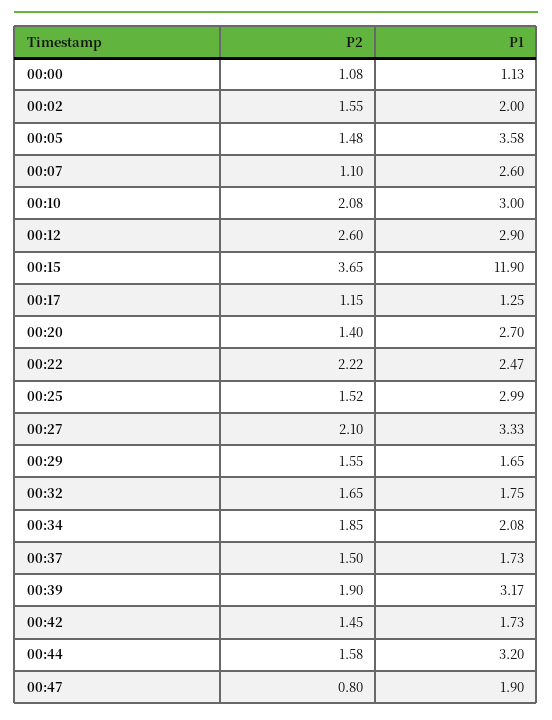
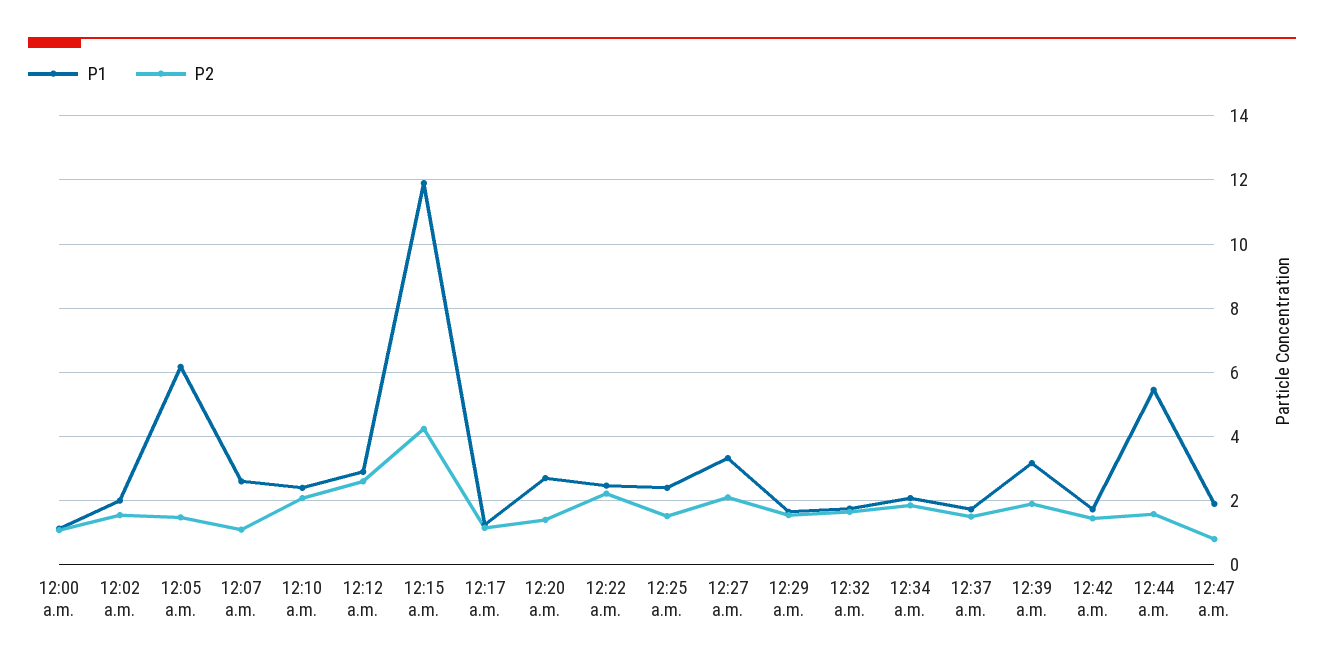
P1, 00:05: 3.58 -> 6.2
P1, 00:10: 3 -> 2.4
P2, 00:15: 3.65 -> 4.2
P1, 00:25: 2.99 -> 2.4
P1, 00:44: 3.2 -> 5.4

